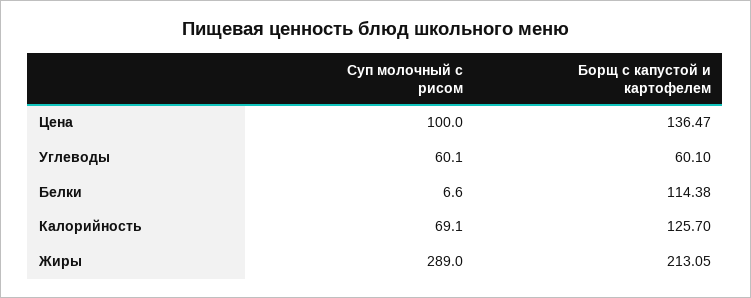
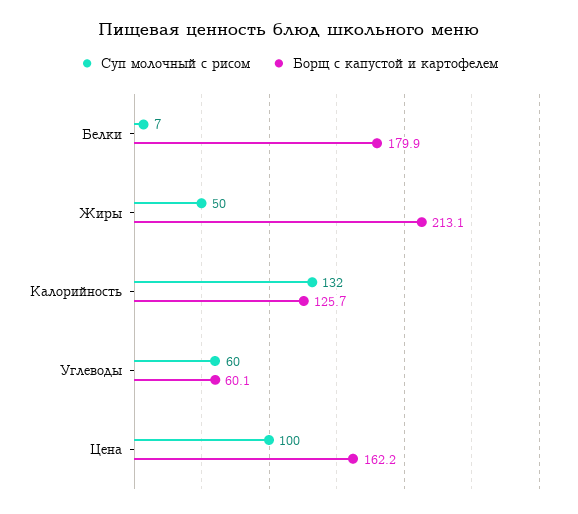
Борщ с капустой и картофелем, Цена: 136.47 -> 162.2
Борщ с капустой и картофелем, Белки: 114.38 -> 179.9
Суп молочный с рисом, Калорийность: 69.1 -> 132
Суп молочный с рисом, Жиры: 289 -> 50

